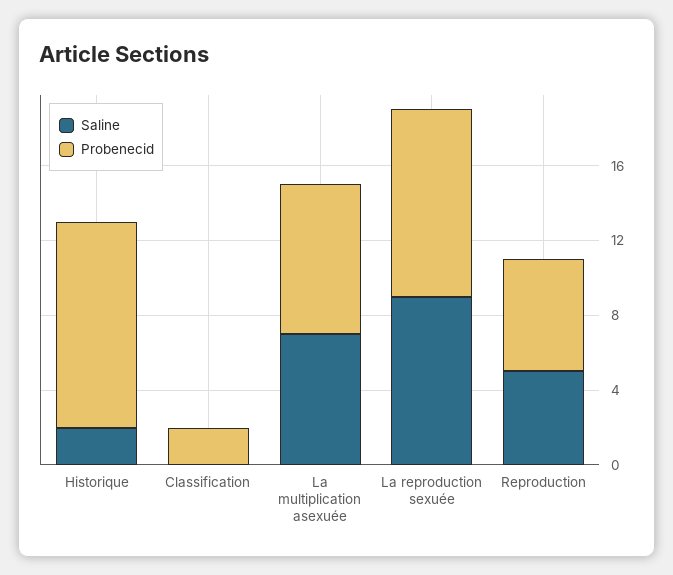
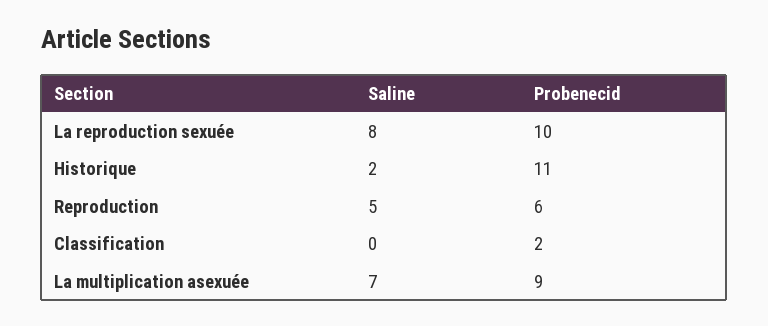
Probenecid, La multiplication asexuée: 8 -> 9
Saline, La reproduction sexuée: 9 -> 8

